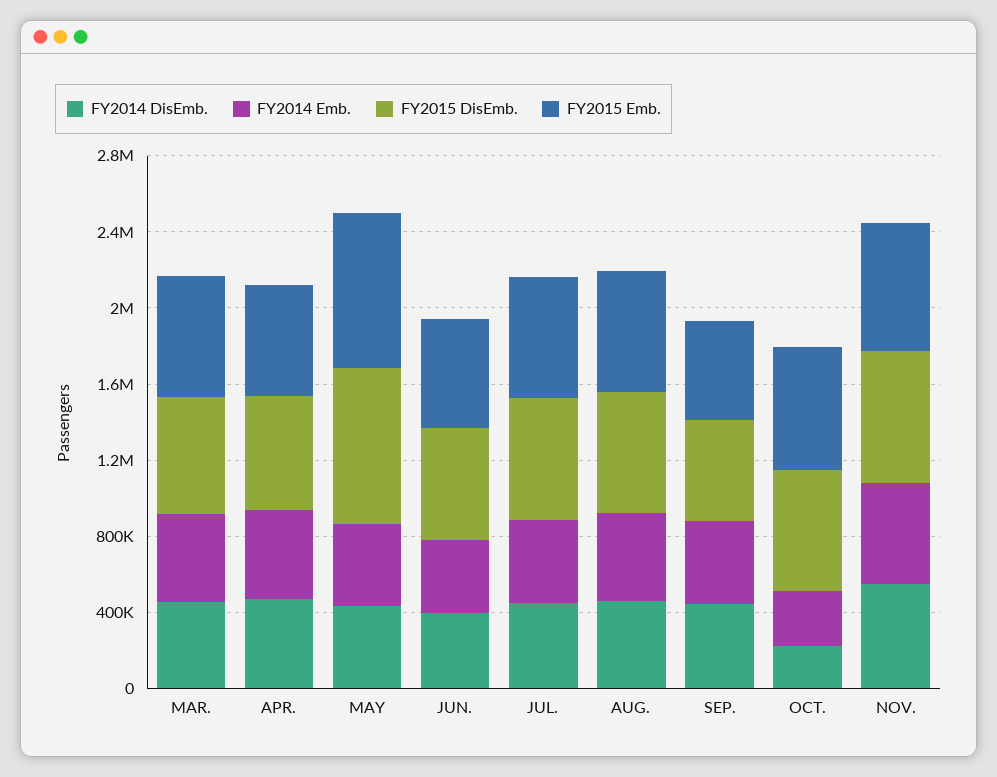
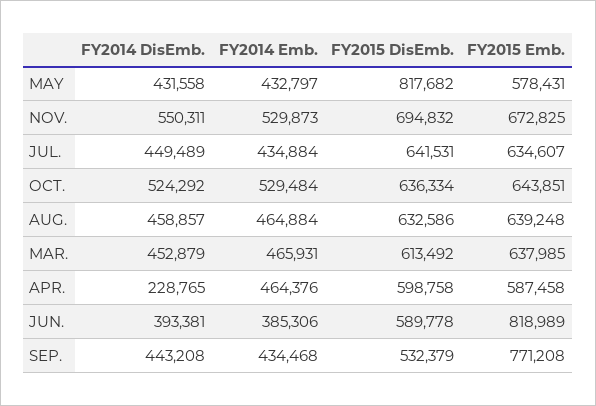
FY2014 DisEmb., APR.: 500000 -> 228765
FY2015 Emb., MAY: 800000 -> 578431
FY2015 Emb., JUN.: 600000 -> 818989
FY2015 Emb., SEP.: 500000 -> 771208
FY2014 DisEmb., OCT.: 200000 -> 524292
FY2014 Emb., OCT.: 300000 -> 529484

